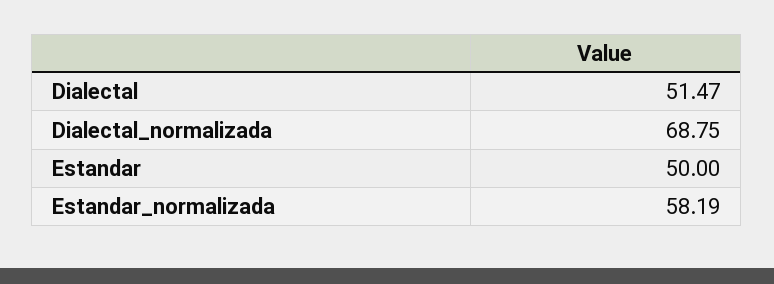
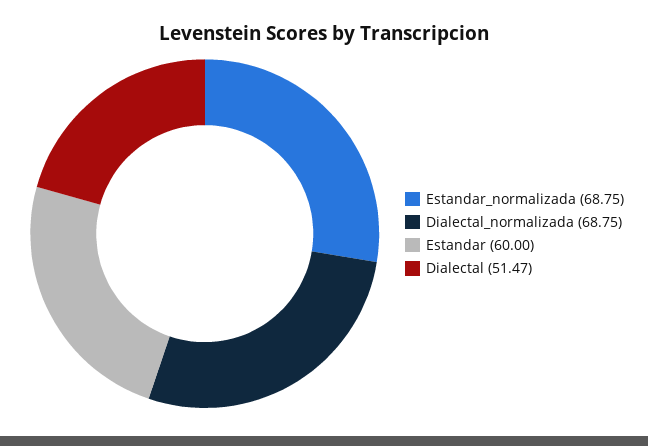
Estandar: 50 -> 60
Estandar_normalizada: 58.19 -> 68.75

